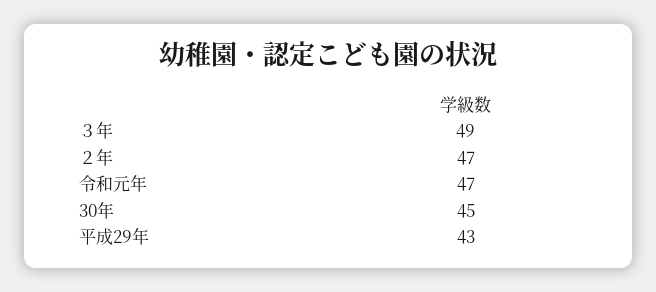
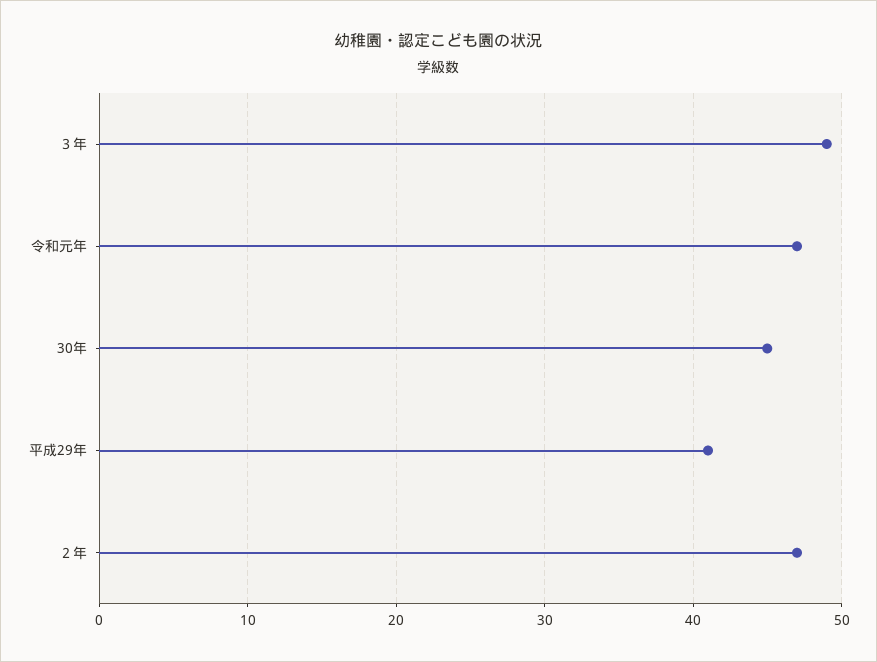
平成29年: 43 -> 41

